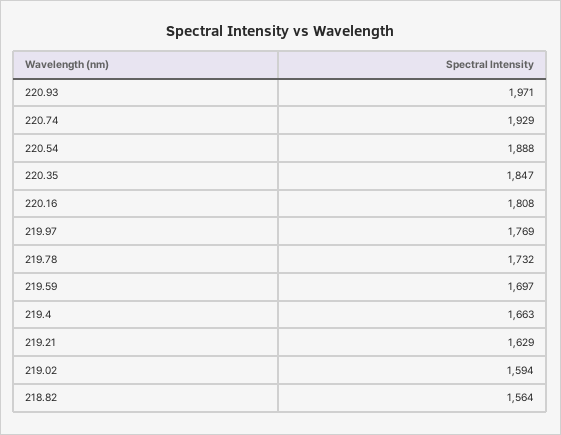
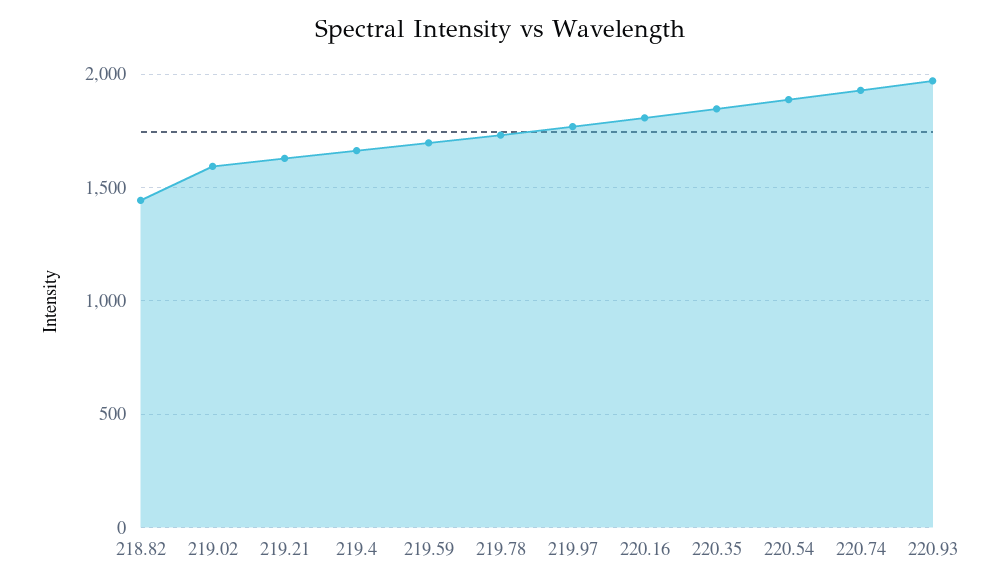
218.82: 1564 -> 1450

